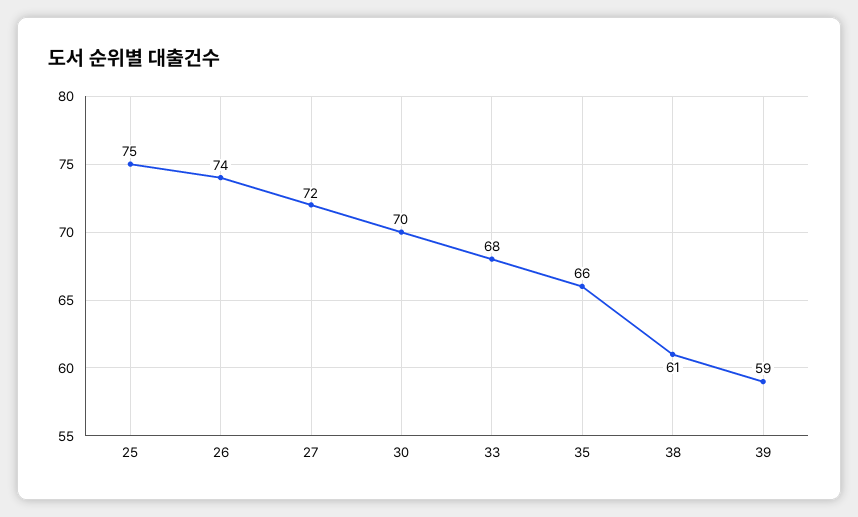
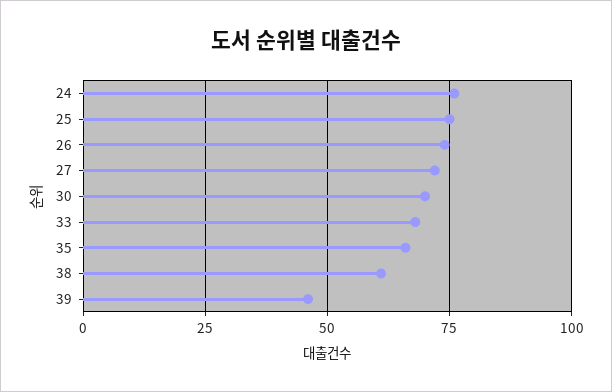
39: 59 -> 45
24: none -> 75

